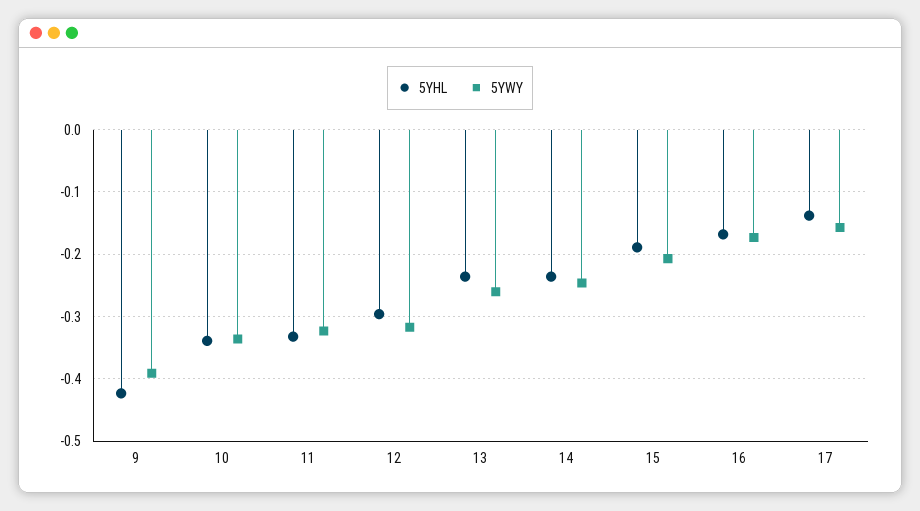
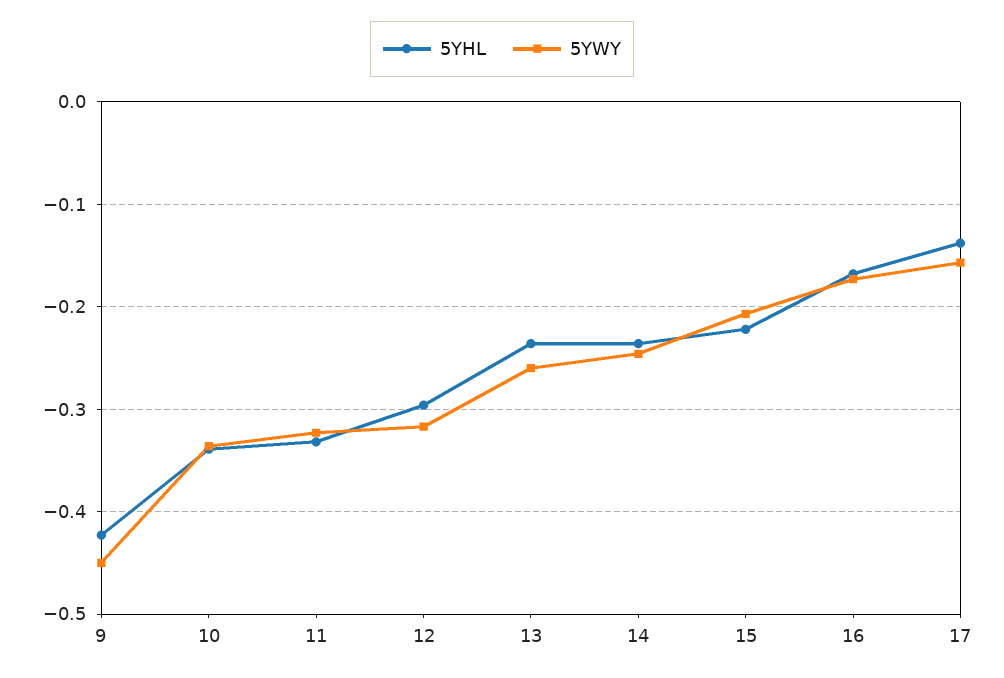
5YWY, 9: -0.39 -> -0.45
5YHL, 15: -0.19 -> -0.22

